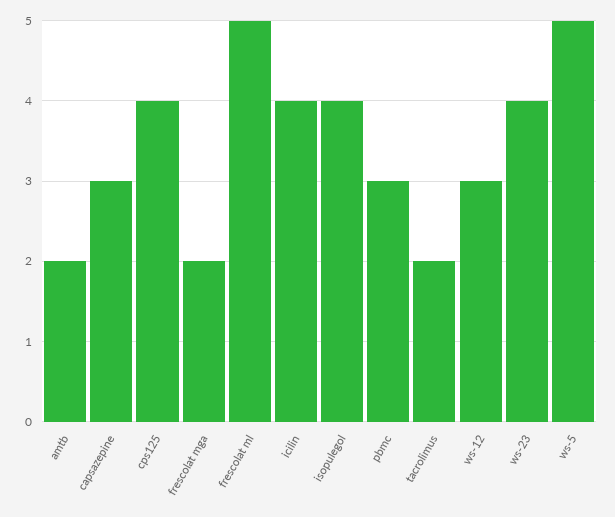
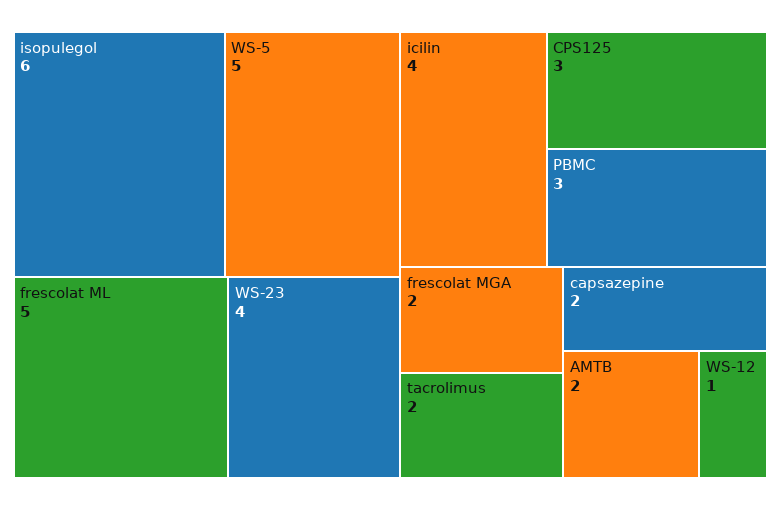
capsazepine: 3 -> 2
cps125: 4 -> 3
isopulegol: 4 -> 6
ws-12: 3 -> 1

